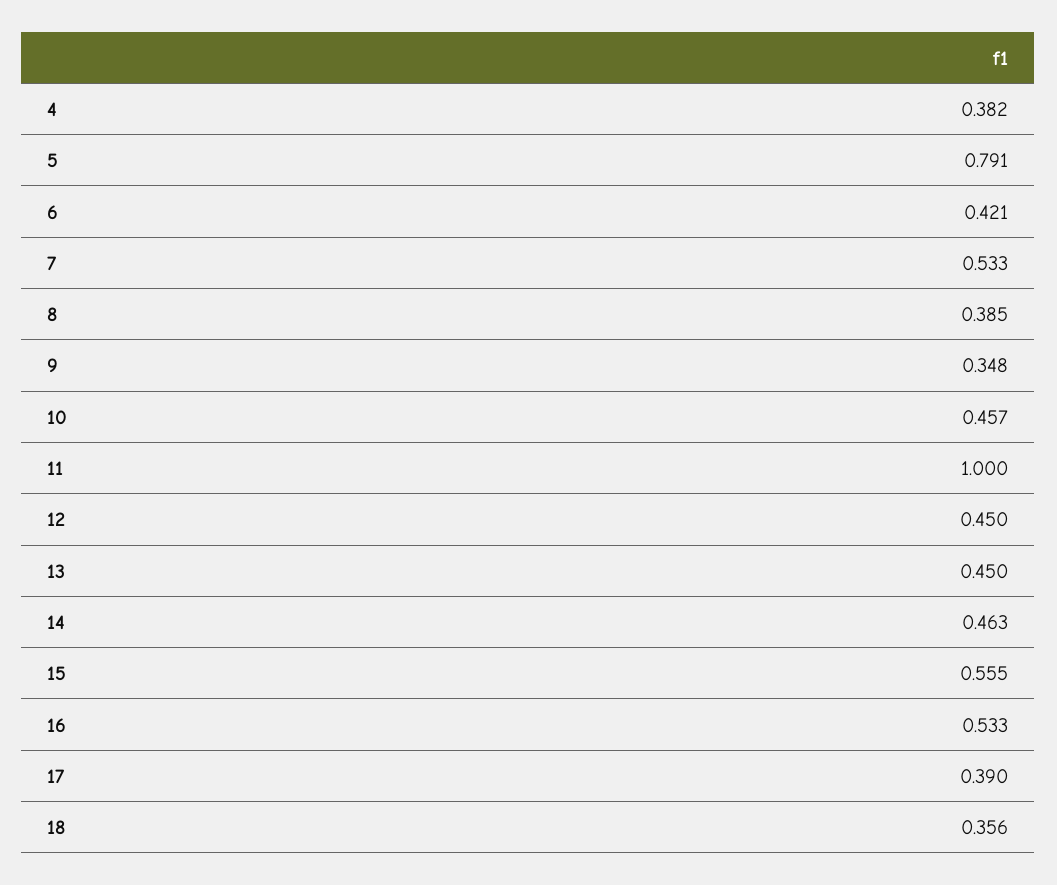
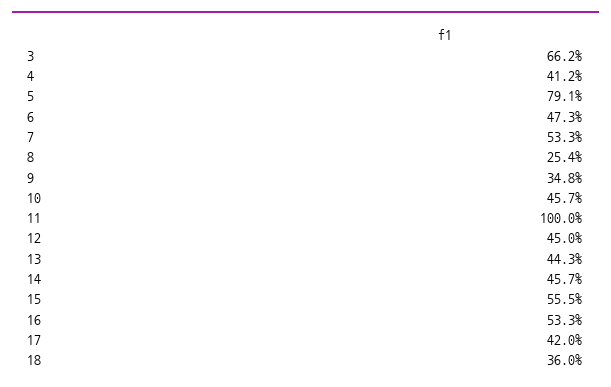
4: 0.382 -> 0.412
6: 0.421 -> 0.473
8: 0.385 -> 0.254
13: 0.45 -> 0.443
14: 0.463 -> 0.457
17: 0.39 -> 0.42
18: 0.356 -> 0.36
3: none -> 0.662

